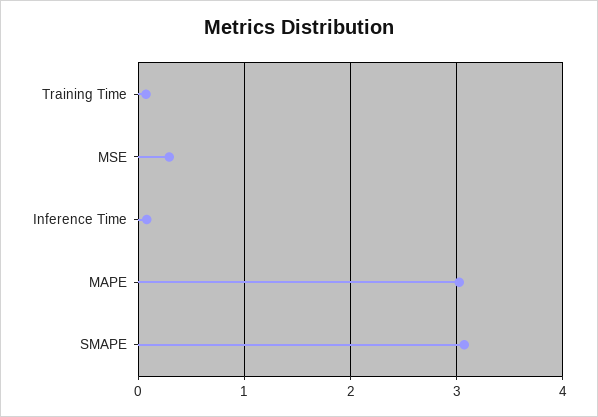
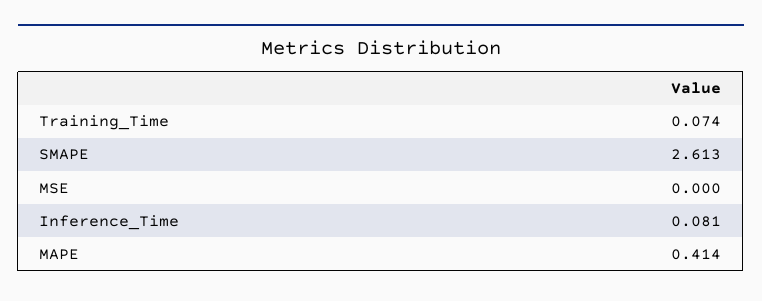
MSE: 0.3 -> 0
MAPE: 3 -> 0.414
SMAPE: 3.1 -> 2.613

